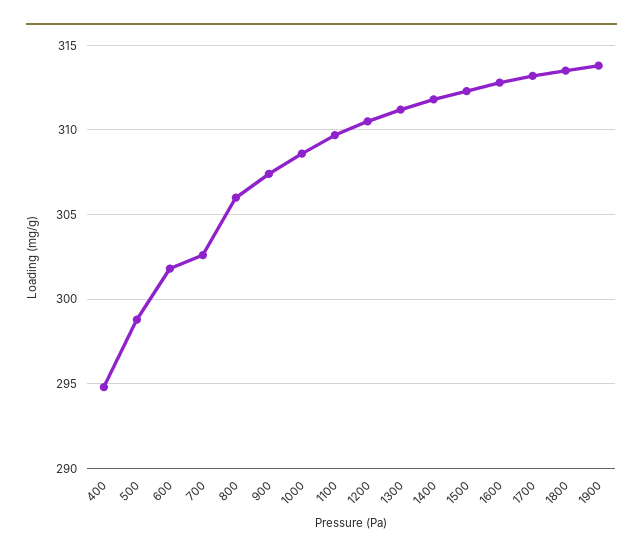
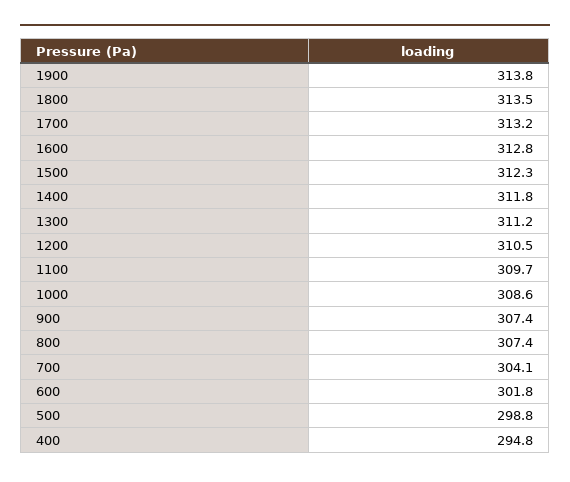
700: 302.5 -> 304.1
800: 306 -> 307.4

